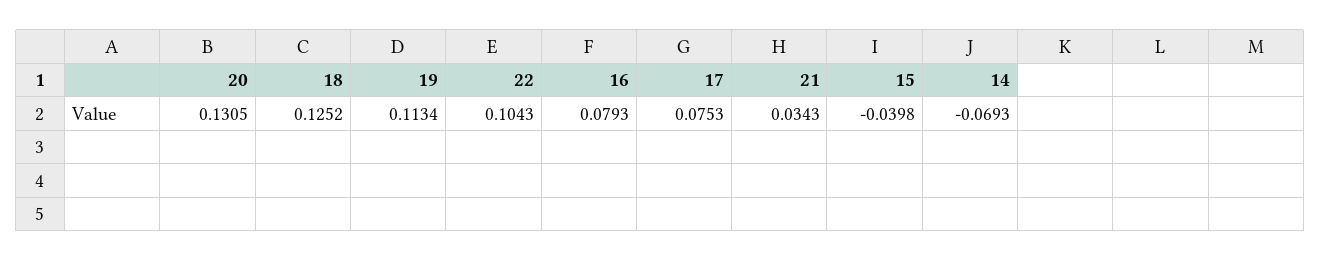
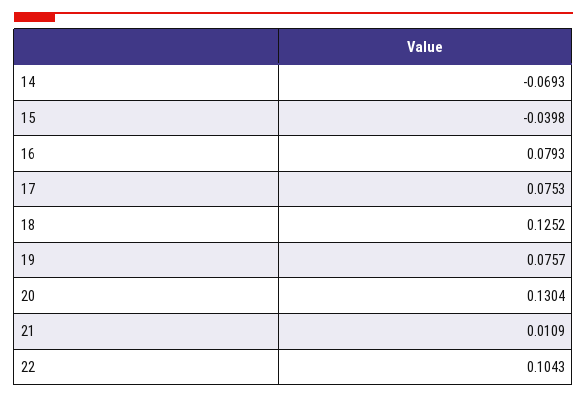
20: 0.1305 -> 0.1304
19: 0.1134 -> 0.0757
21: 0.0343 -> 0.0109

